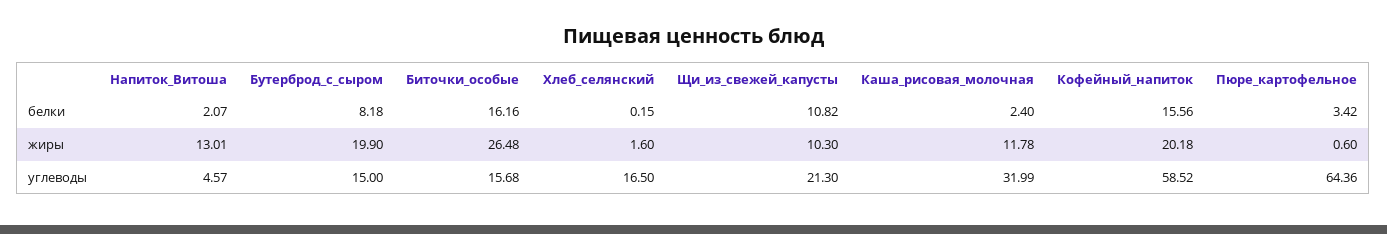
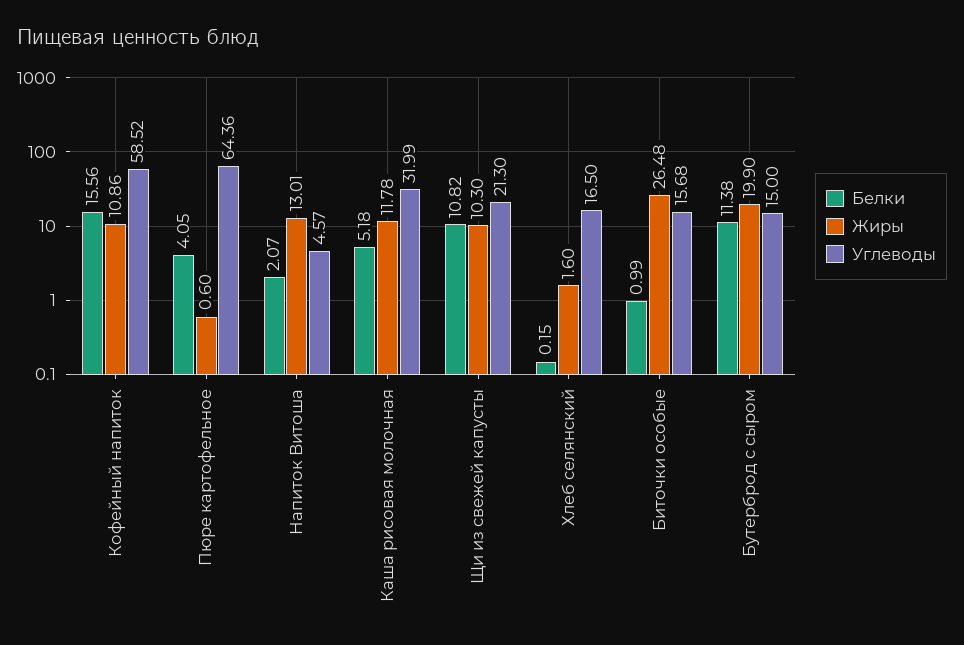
белки, Бутерброд_с_сыром: 8.18 -> 11.38
белки, Биточки_особые: 16.16 -> 0.99
белки, Каша_рисовая_молочная: 2.4 -> 5.18
белки, Пюре_картофельное: 3.42 -> 4.05
жиры, Кофейный_напиток: 20.18 -> 10.86

